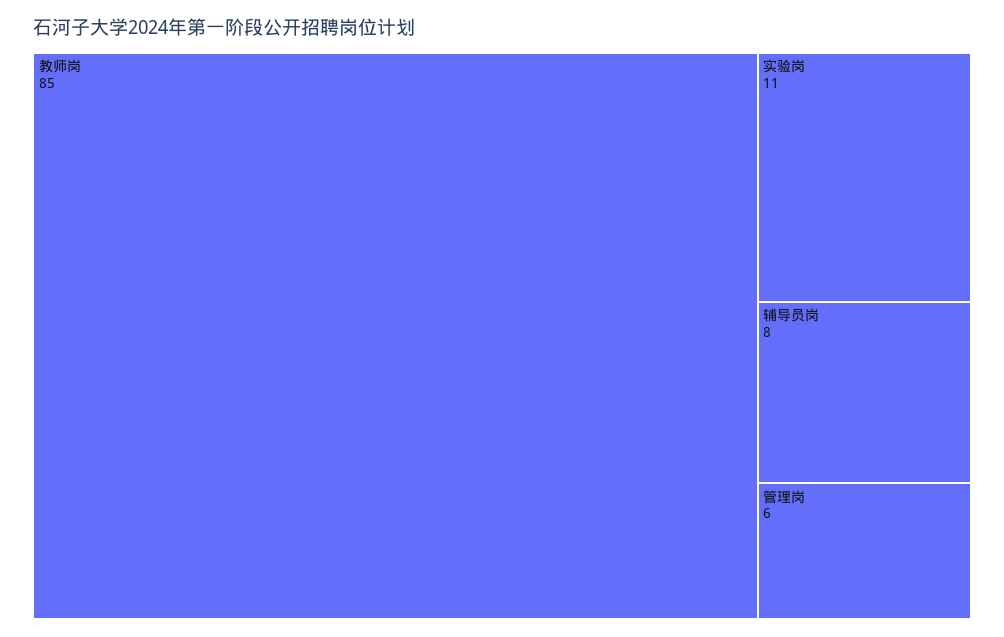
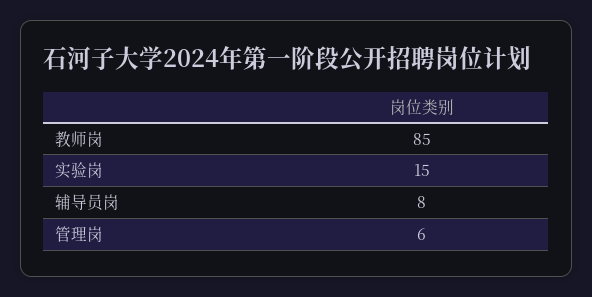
实验岗: 11 -> 15

